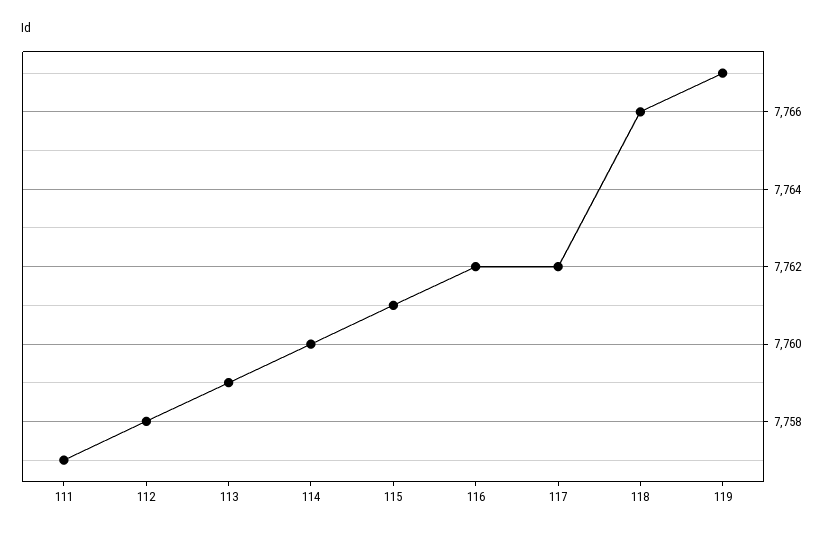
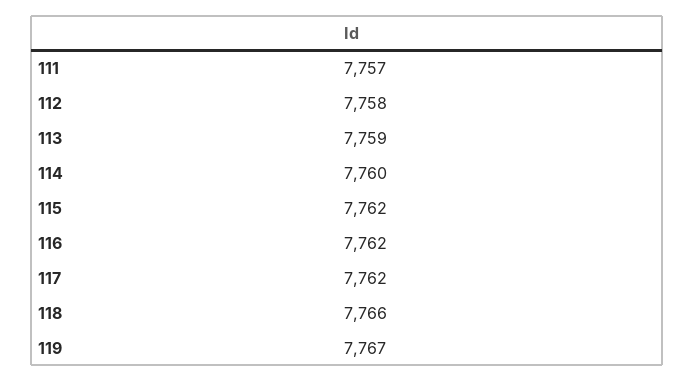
115: 7761 -> 7762

